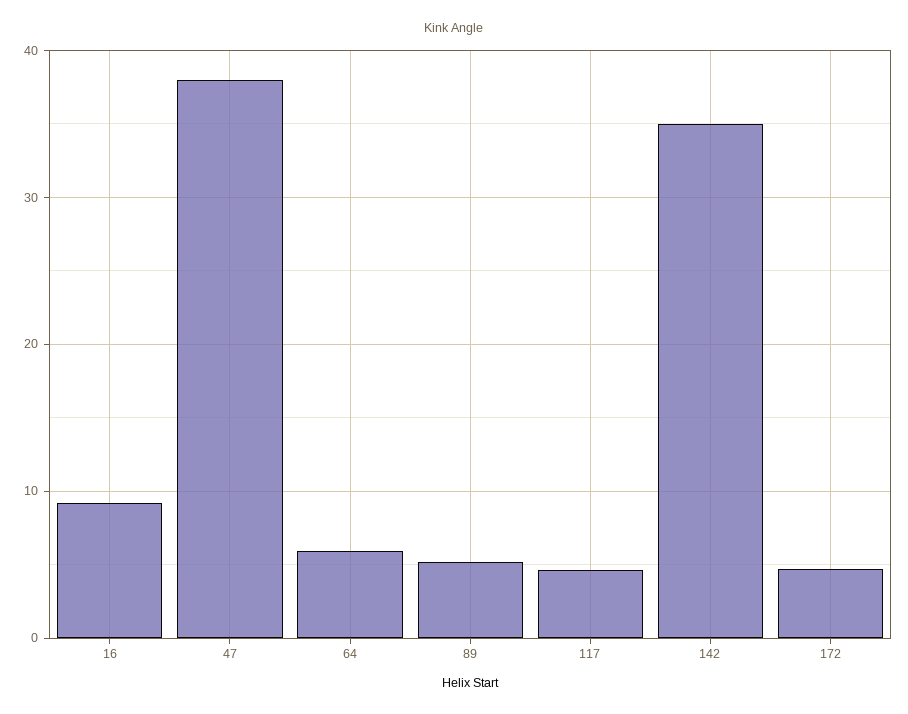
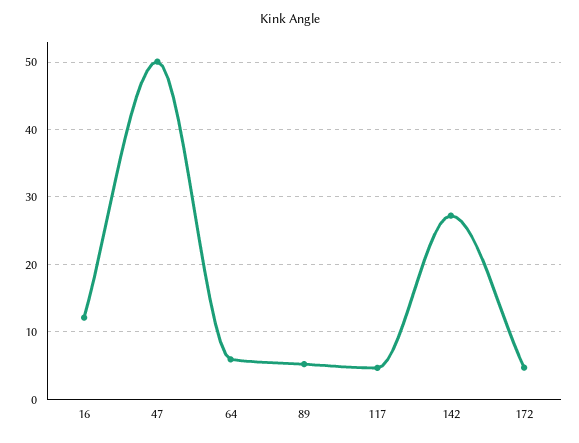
16: 9 -> 12
47: 38 -> 50
142: 35 -> 27

